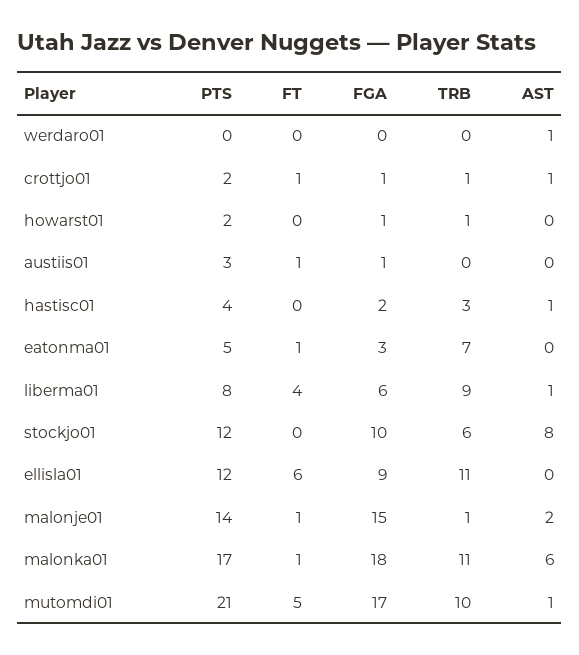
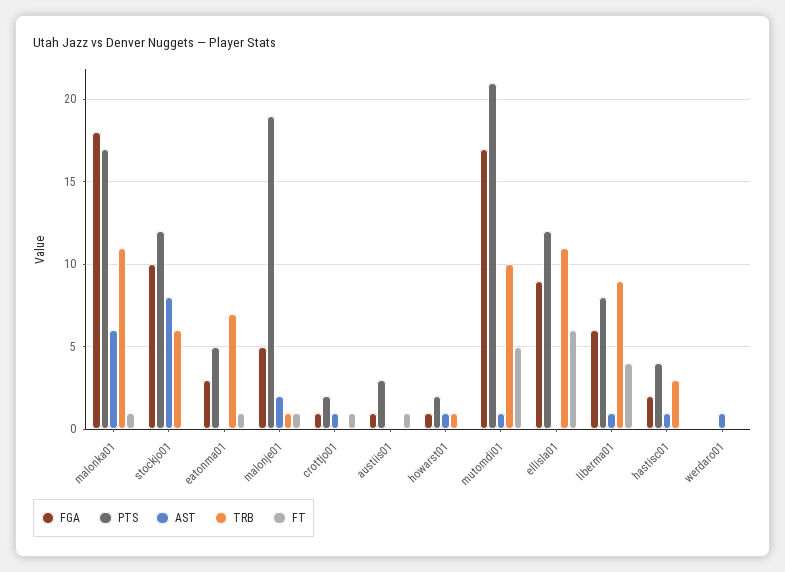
TRB, crottjo01: 1 -> 0
AST, howarst01: 0 -> 1
PTS, malonje01: 14 -> 19
FGA, malonje01: 15 -> 5

